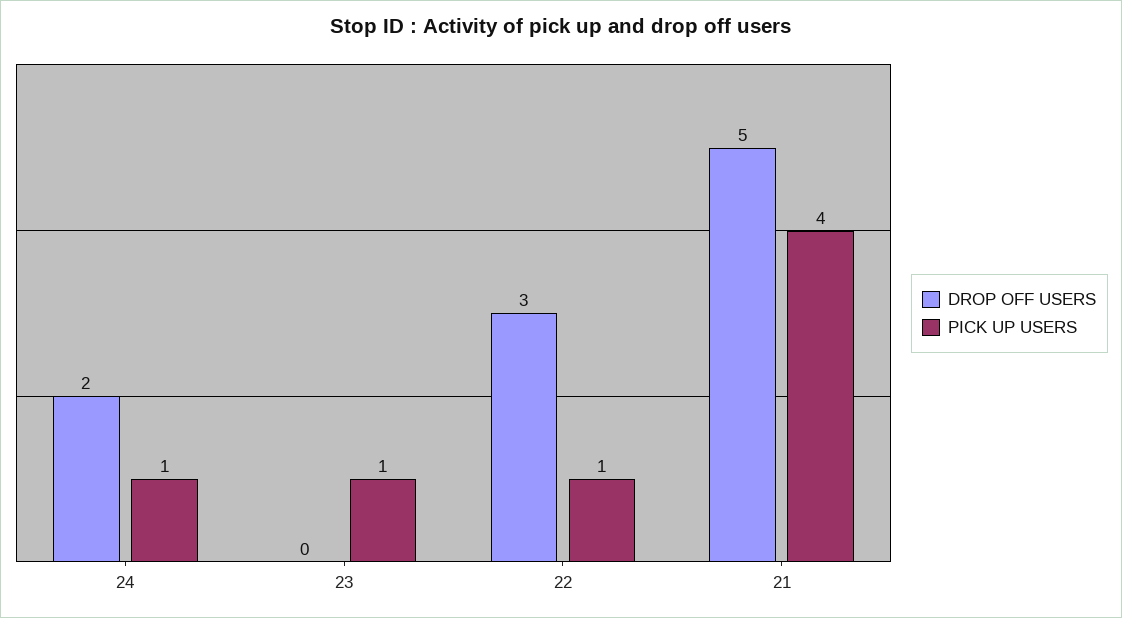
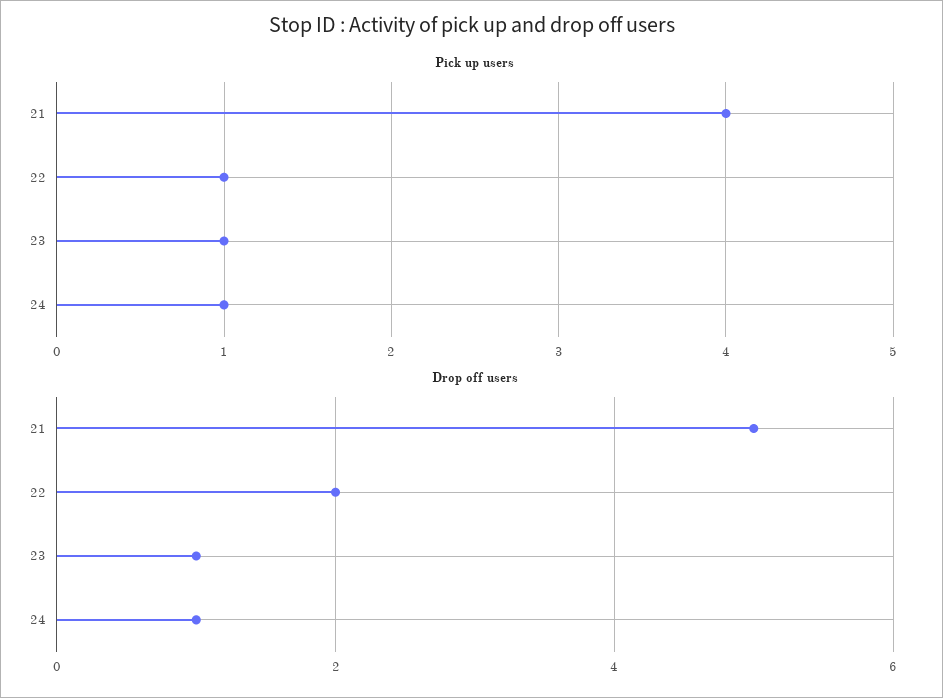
DROP OFF USERS, 24: 2 -> 1
DROP OFF USERS, 23: 0 -> 1
DROP OFF USERS, 22: 3 -> 2

